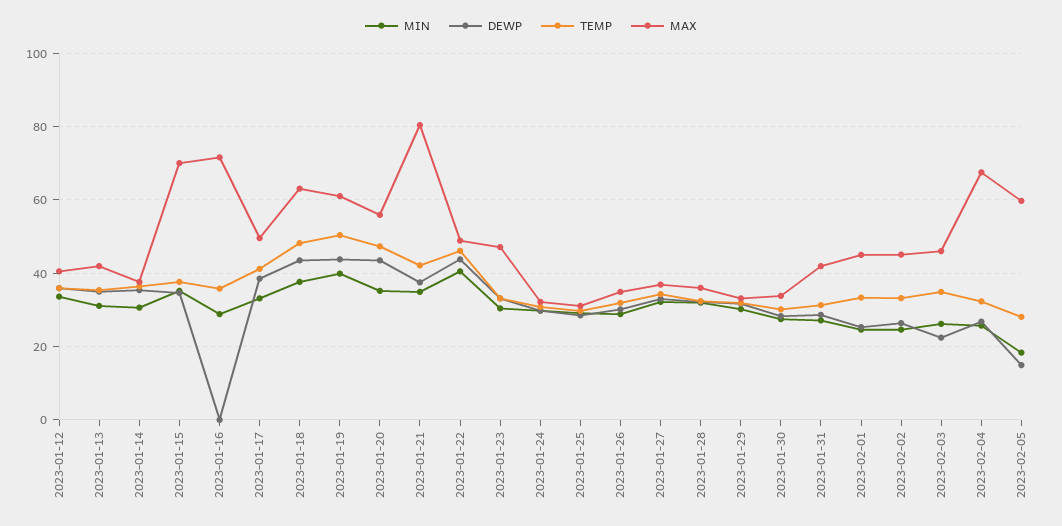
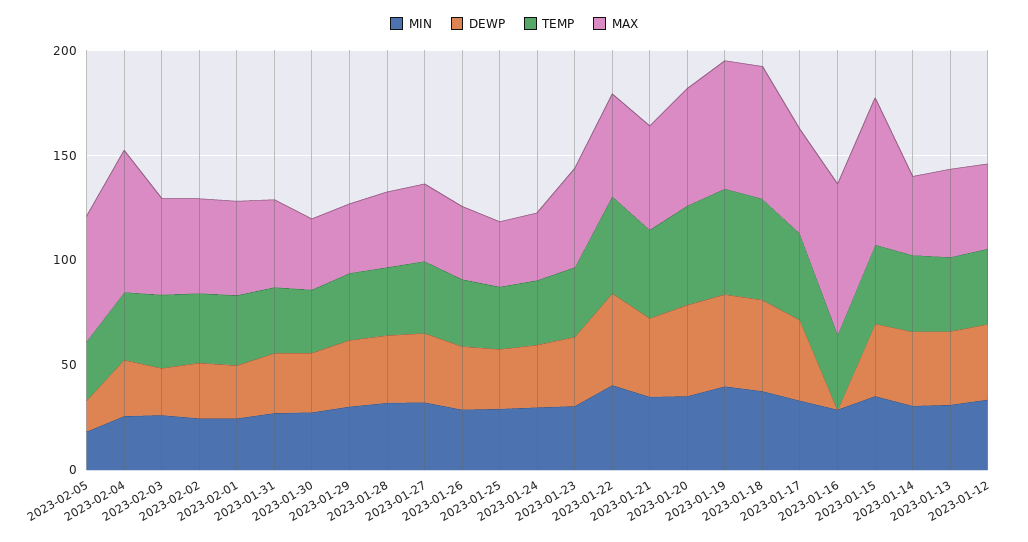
MAX, 2023-01-21: 80 -> 50

